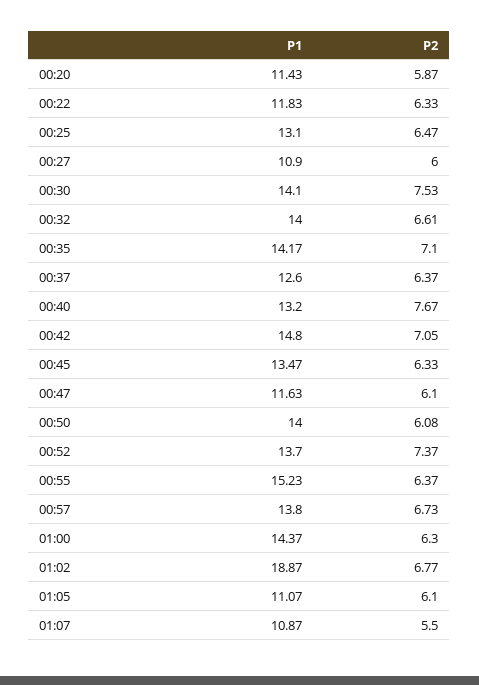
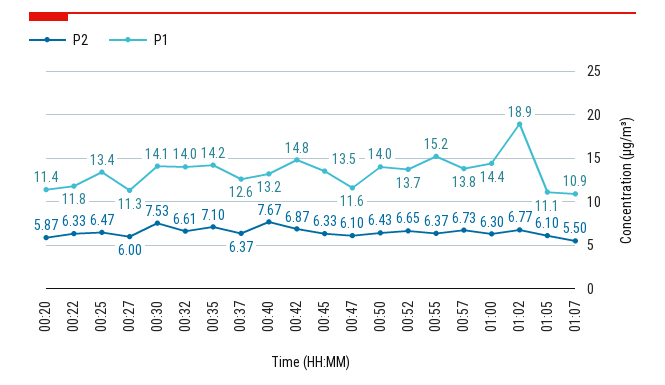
P1, 00:25: 13.1 -> 13.4
P1, 00:27: 10.9 -> 11.3
P2, 00:42: 7.05 -> 6.87
P2, 00:50: 6.08 -> 6.43
P2, 00:52: 7.37 -> 6.65

